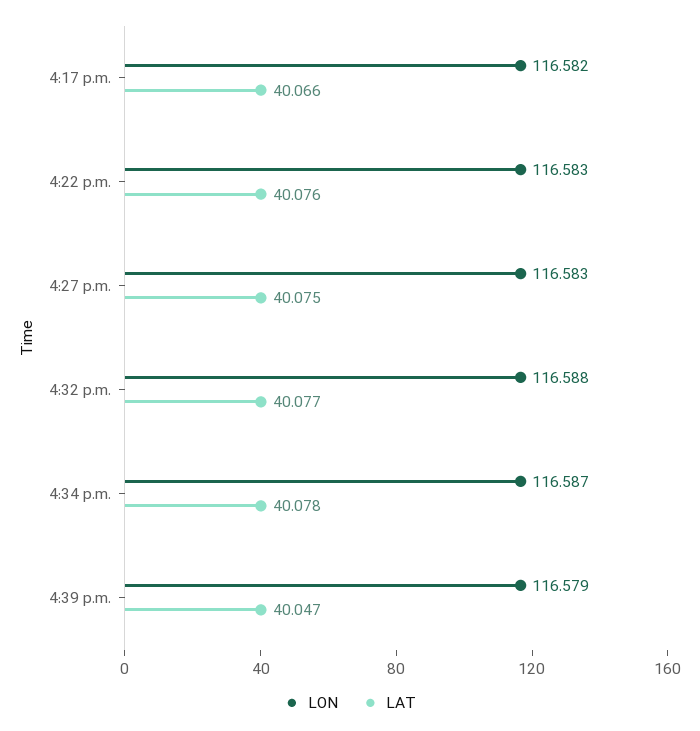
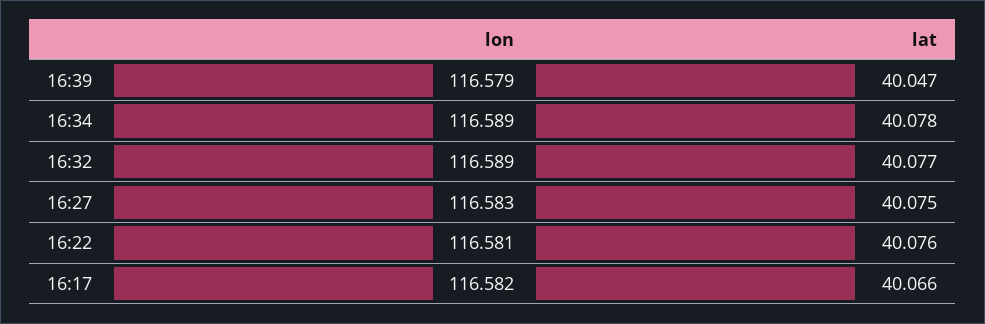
LON, 4:22 p.m.: 116.583 -> 116.581
LON, 4:32 p.m.: 116.588 -> 116.589
LON, 4:34 p.m.: 116.587 -> 116.589

